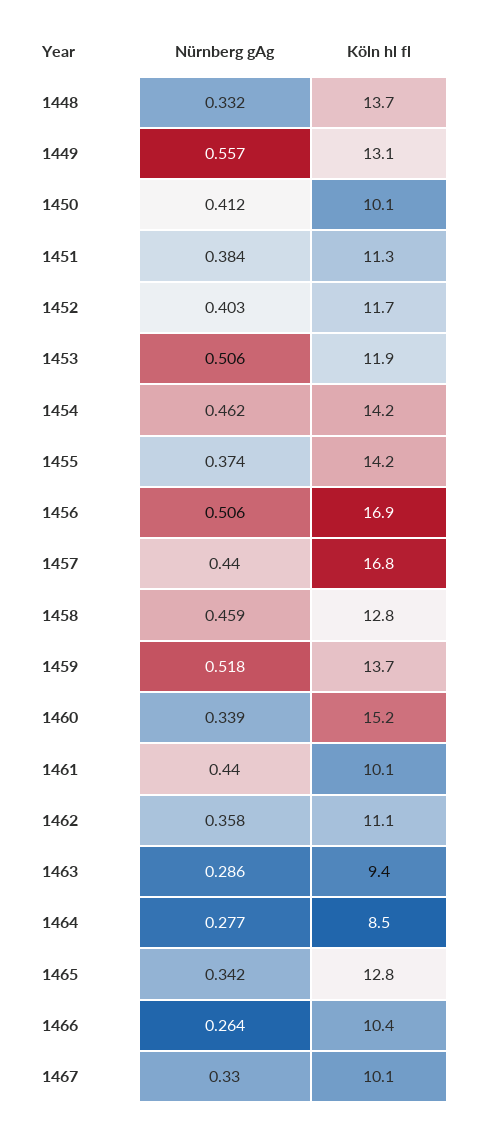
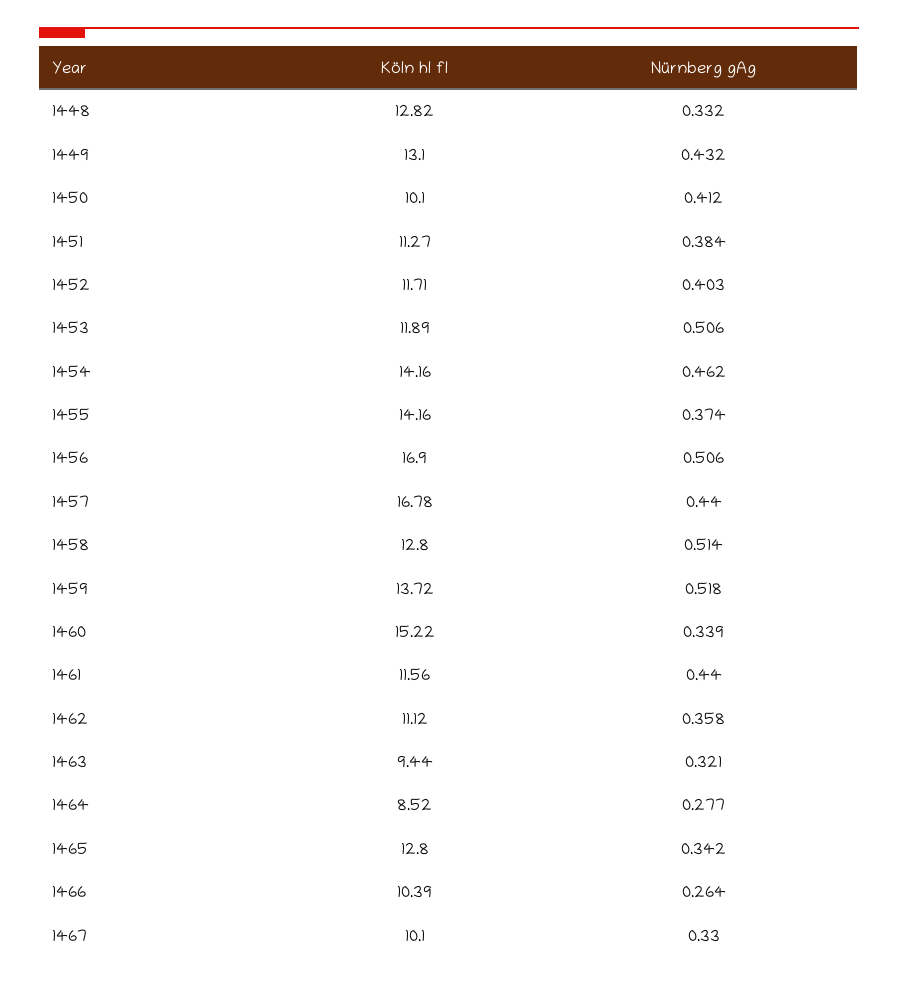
Köln hl fl, 1448: 13.7 -> 12.82
Nürnberg gAg, 1449: 0.557 -> 0.432
Nürnberg gAg, 1458: 0.459 -> 0.514
Köln hl fl, 1461: 10.1 -> 11.56
Nürnberg gAg, 1463: 0.286 -> 0.321

